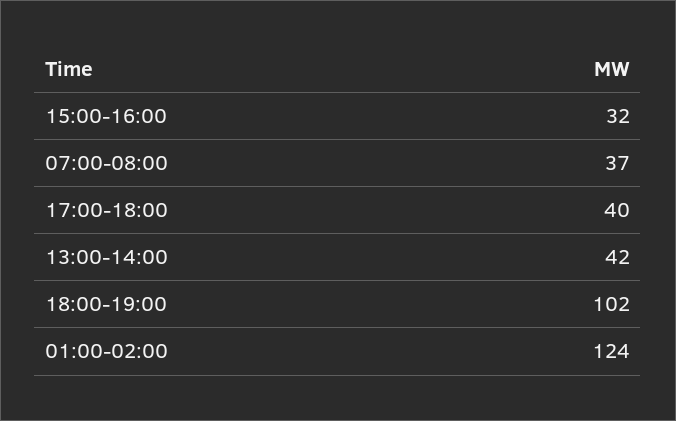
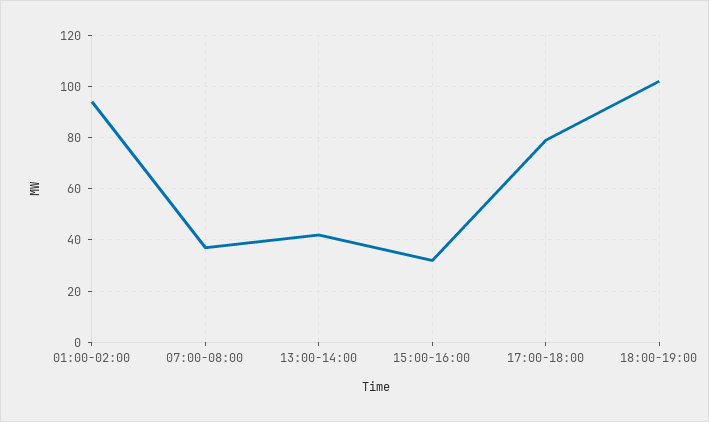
17:00-18:00: 40 -> 80
01:00-02:00: 124 -> 95

